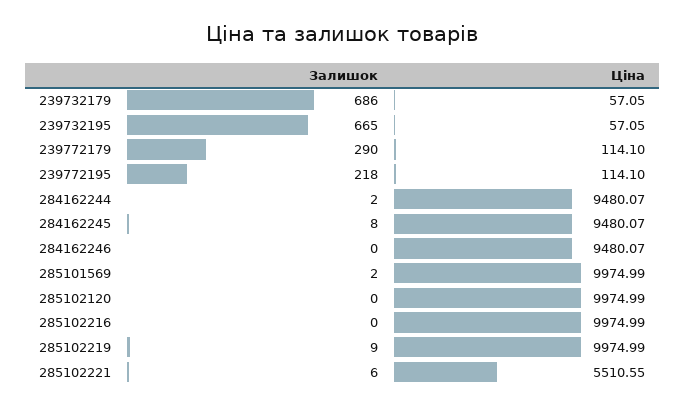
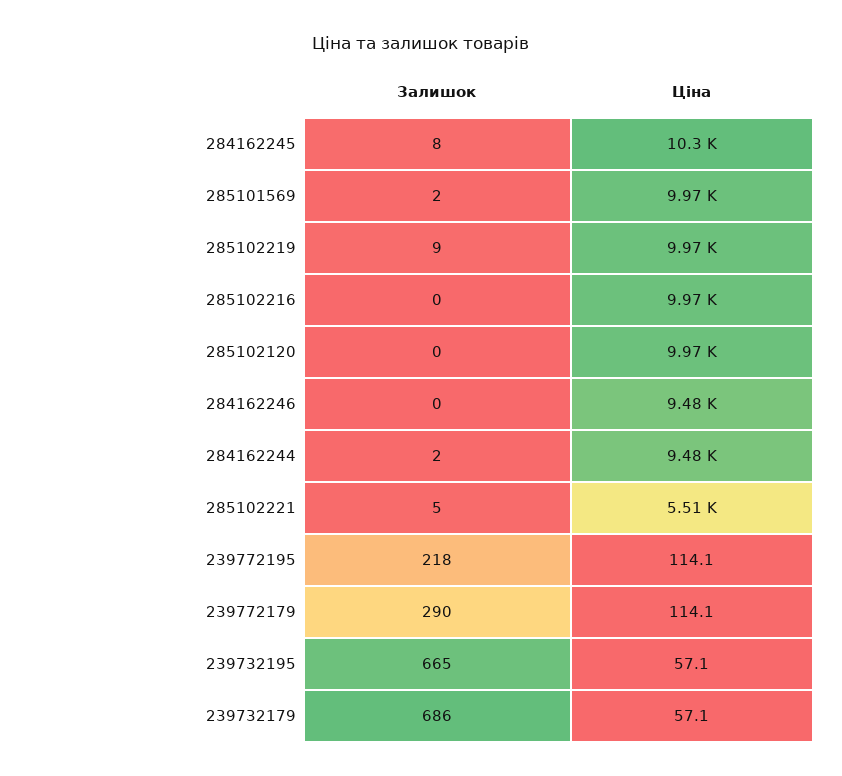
Ціна, 284162245: 9480.07 -> 10300
Залишок, 285102221: 6 -> 5

